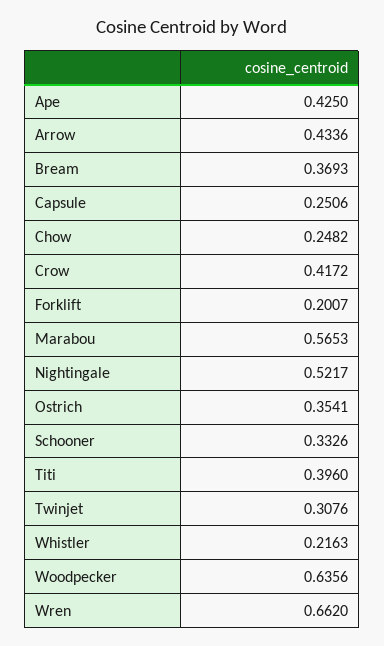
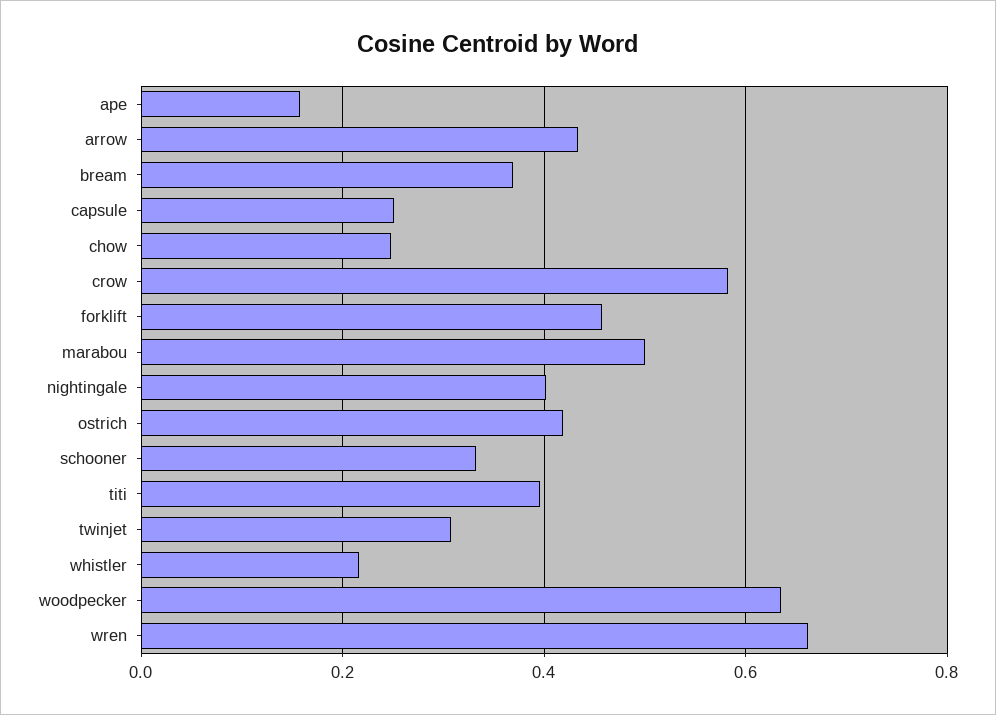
Ape: 0.425 -> 0.16
Crow: 0.4172 -> 0.58
Forklift: 0.2007 -> 0.46
Marabou: 0.5653 -> 0.5
Nightingale: 0.5217 -> 0.4
Ostrich: 0.3541 -> 0.42

